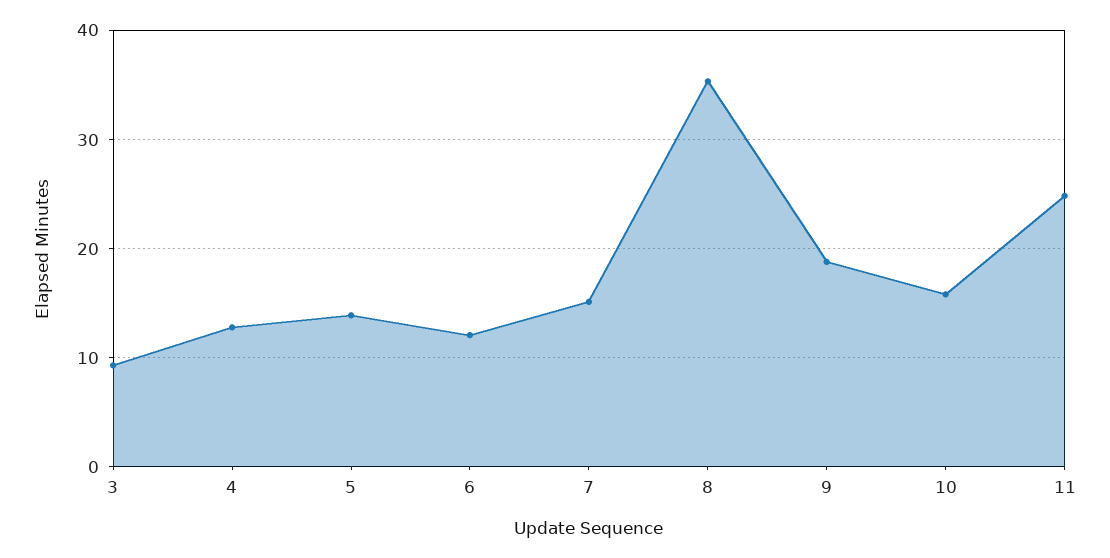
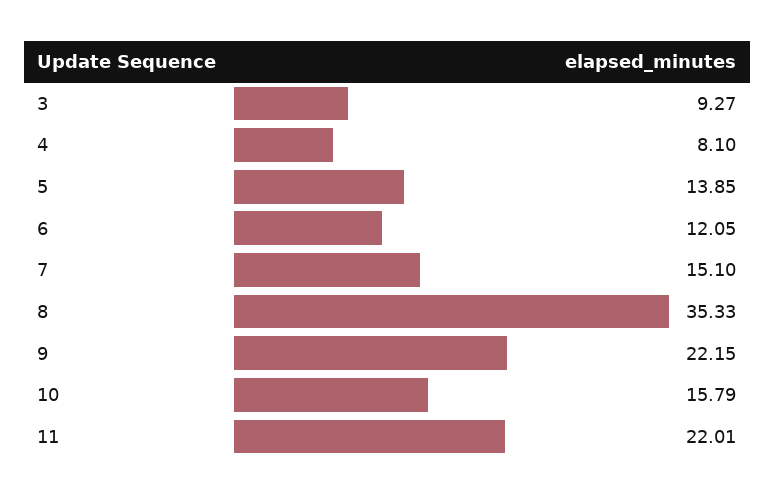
4: 13 -> 8.1
9: 19 -> 22.15
11: 25 -> 22.01

